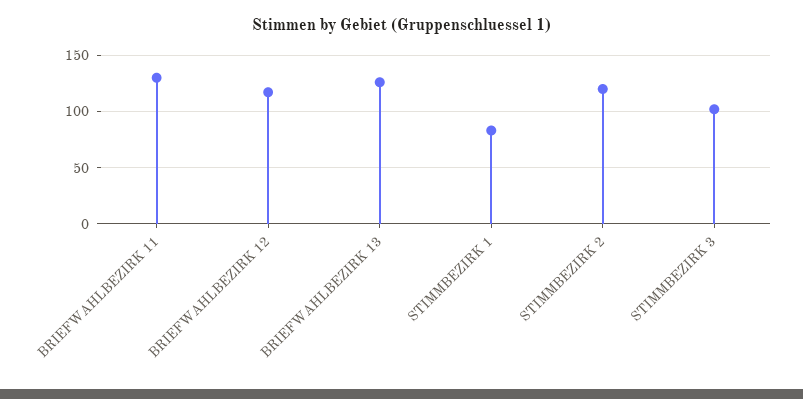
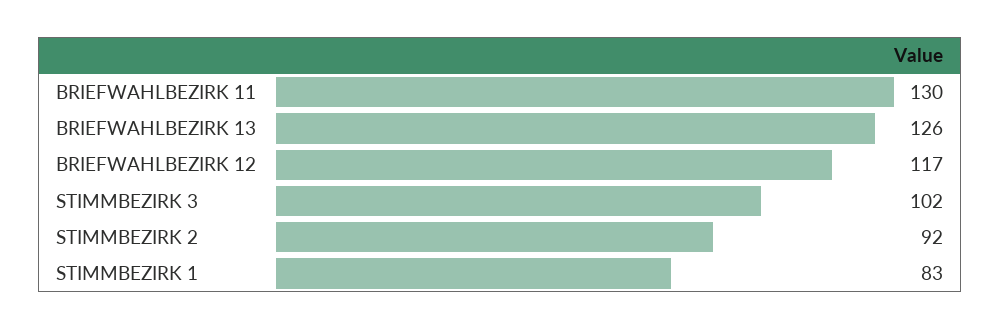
STIMMBEZIRK 2: 120 -> 92

